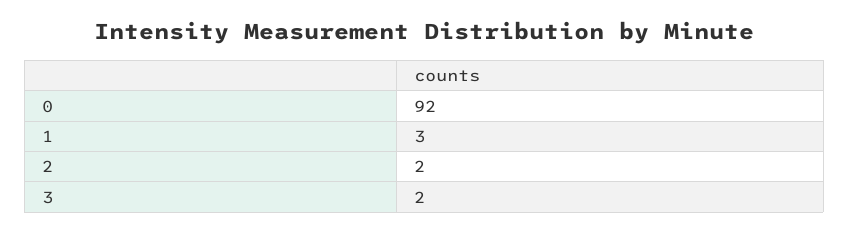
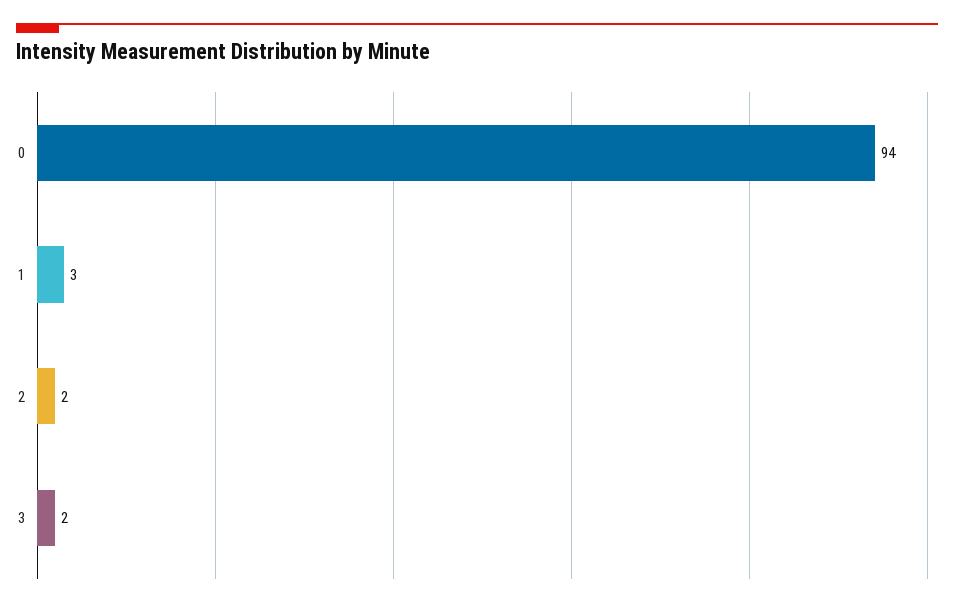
0: 92 -> 94

